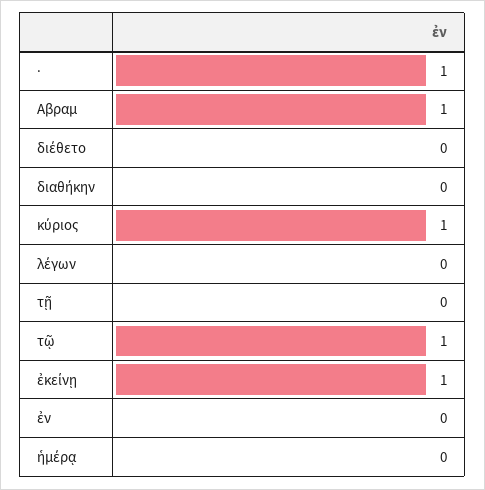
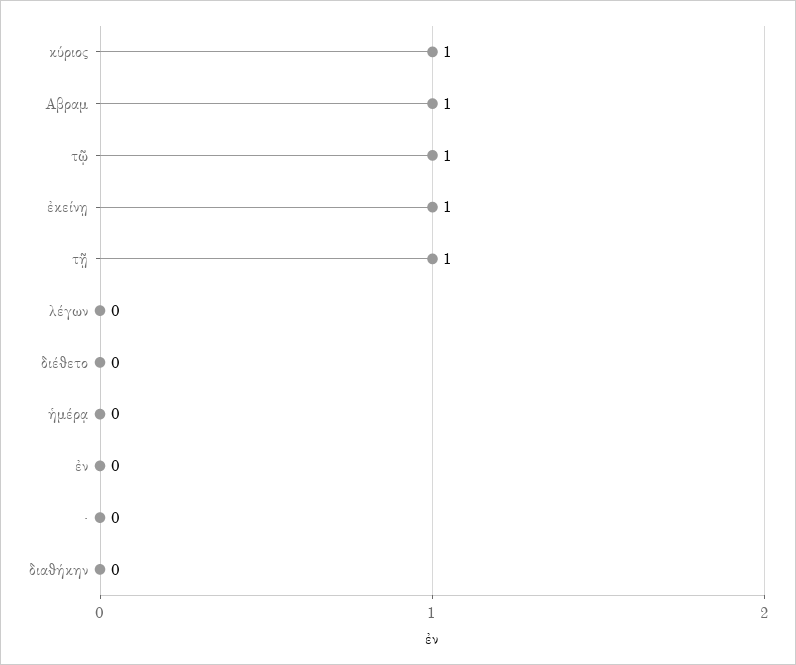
·: 1 -> 0
τῇ: 0 -> 1

